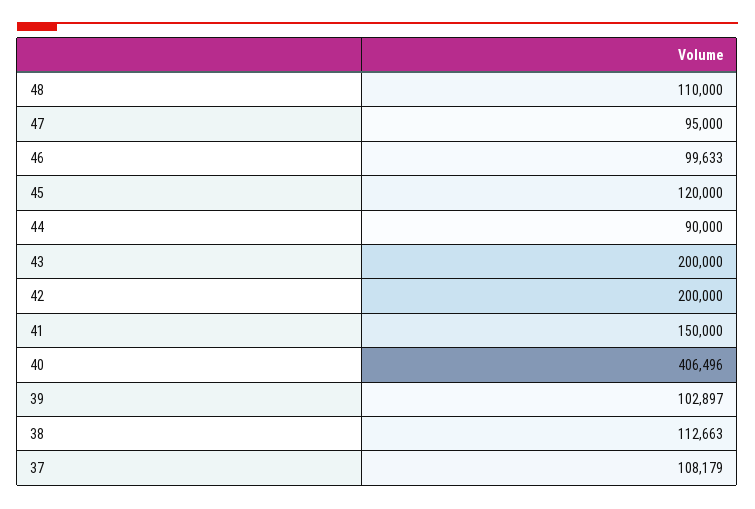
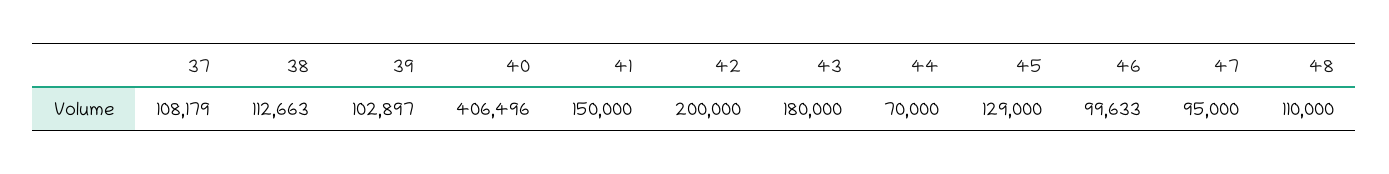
45: 120000 -> 129000
44: 90000 -> 70000
43: 200000 -> 180000

